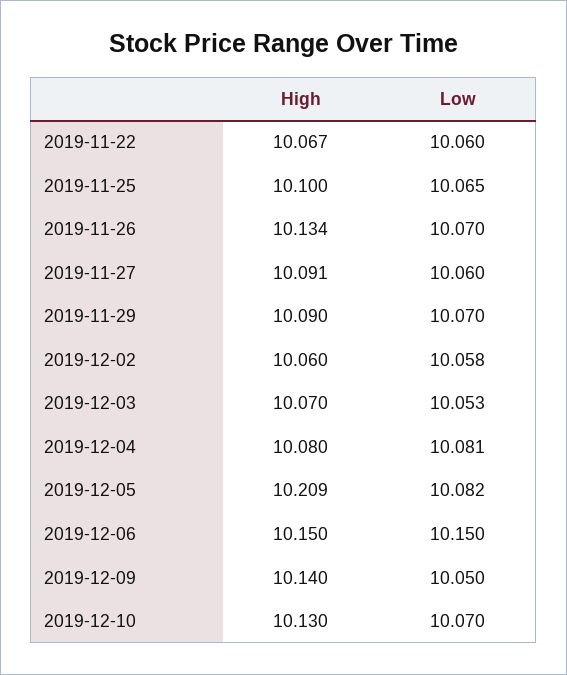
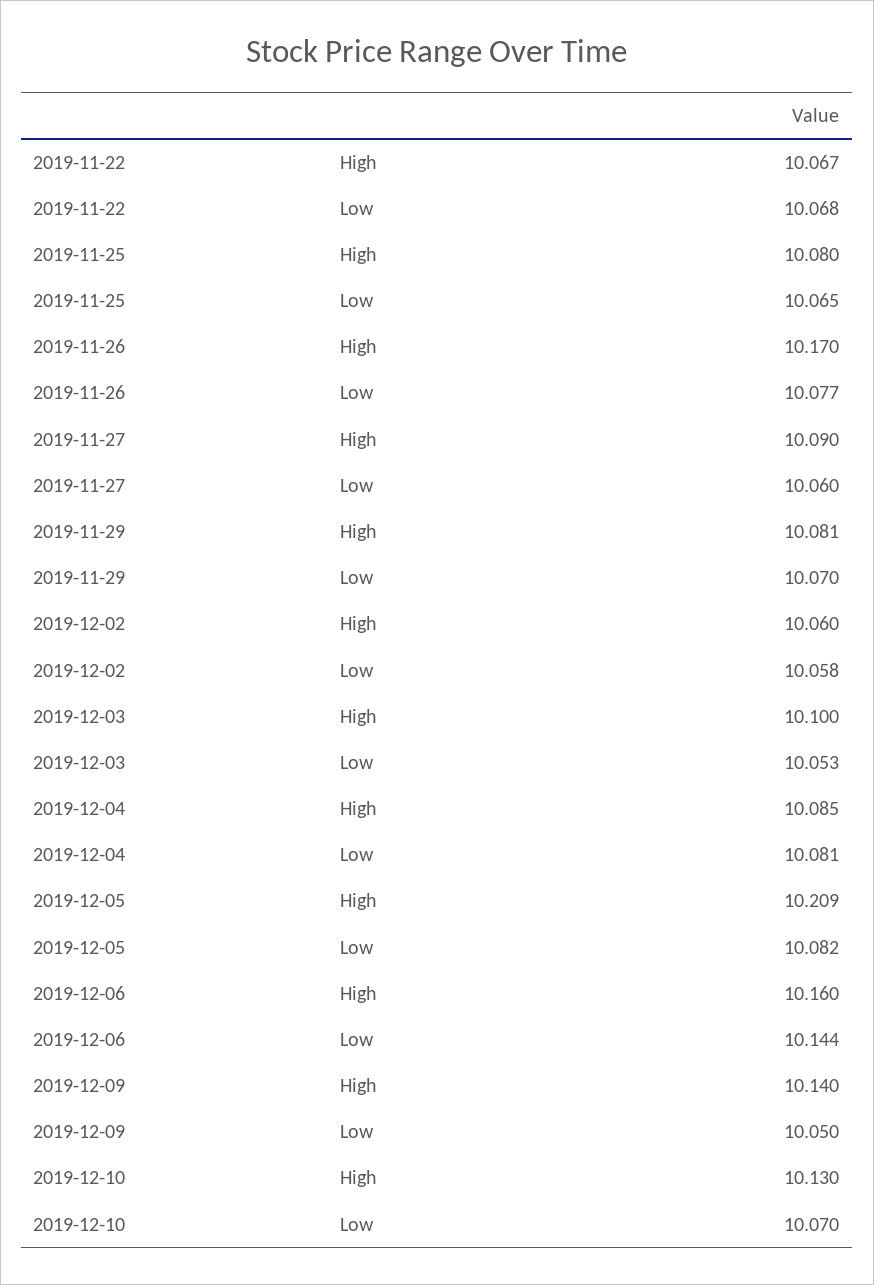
Low, 2019-11-22: 10.06 -> 10.068
High, 2019-11-25: 10.1 -> 10.08
High, 2019-11-26: 10.134 -> 10.17
Low, 2019-11-26: 10.07 -> 10.077
High, 2019-11-27: 10.091 -> 10.09
High, 2019-11-29: 10.09 -> 10.081
High, 2019-12-03: 10.07 -> 10.1
High, 2019-12-04: 10.08 -> 10.085
High, 2019-12-06: 10.15 -> 10.16
Low, 2019-12-06: 10.15 -> 10.144

